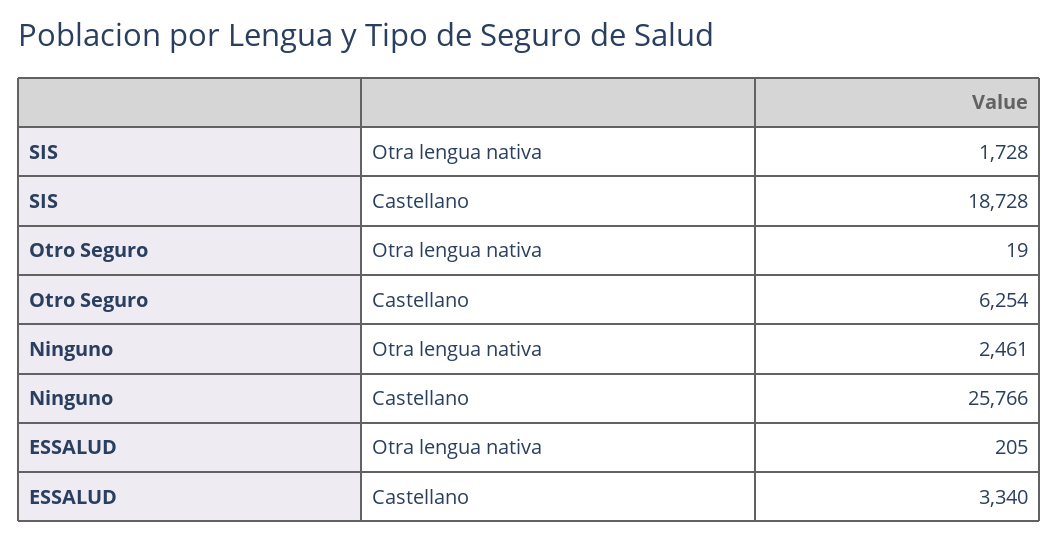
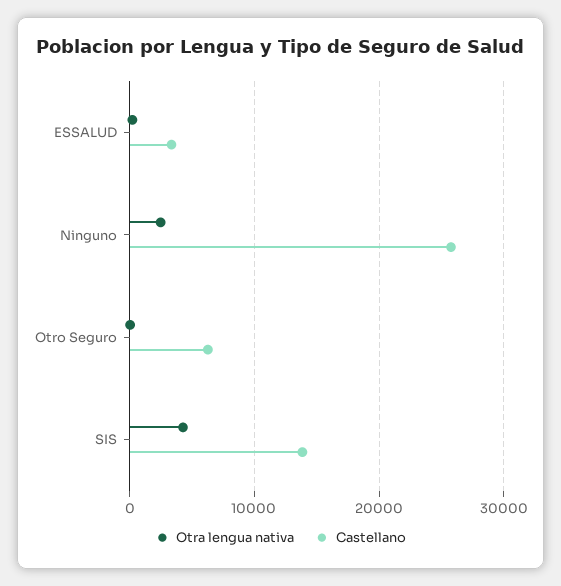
Otra lengua nativa, SIS: 1728 -> 4000
Castellano, SIS: 18728 -> 14000

